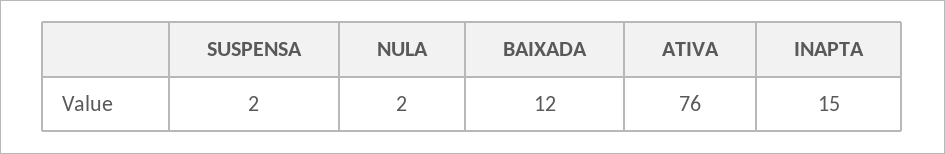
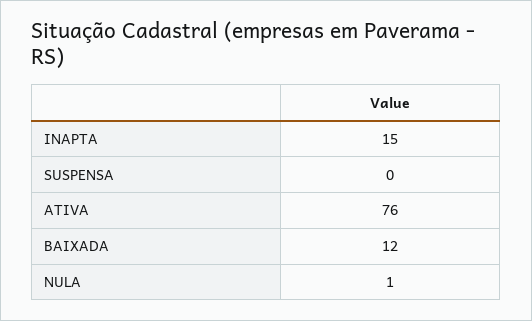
SUSPENSA: 2 -> 0
NULA: 2 -> 1

